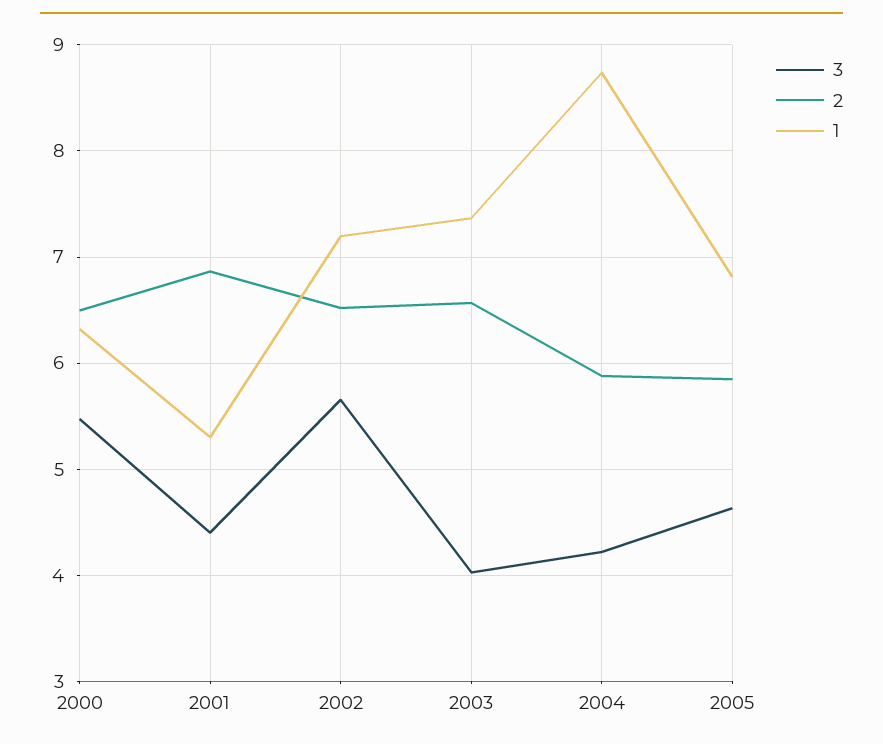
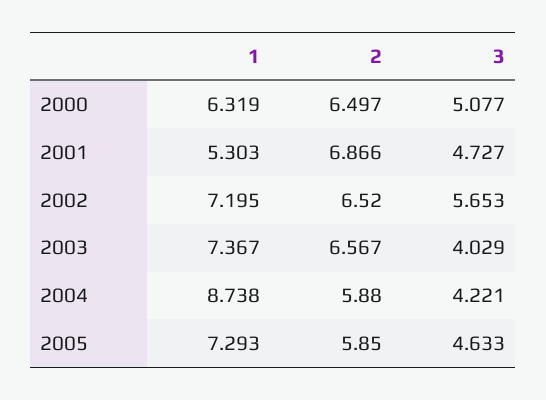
3, 2000: 5.5 -> 5.077
3, 2001: 4.4 -> 4.727
1, 2005: 6.8 -> 7.293

